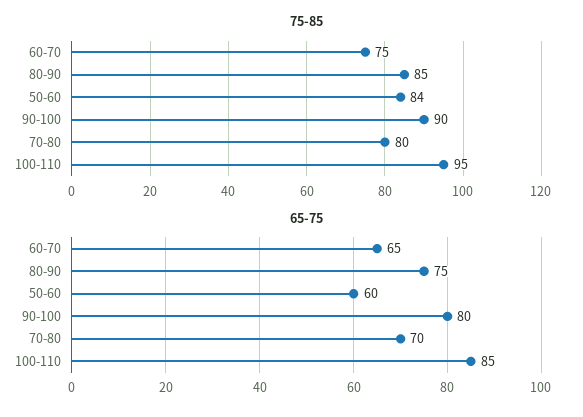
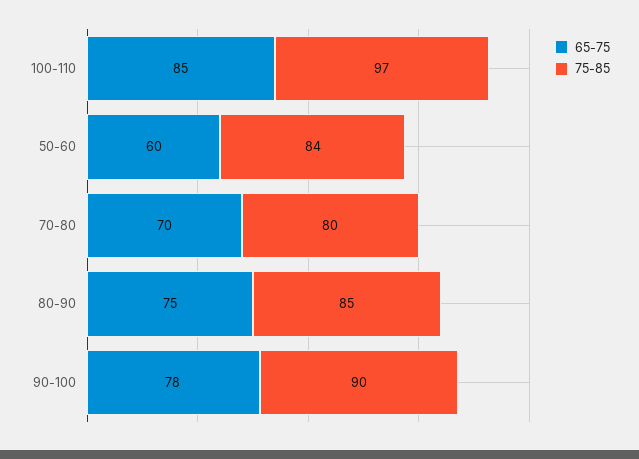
75-85, 60-70: 75 -> none
75-85, 100-110: 95 -> 97
65-75, 60-70: 65 -> none
65-75, 90-100: 80 -> 78

